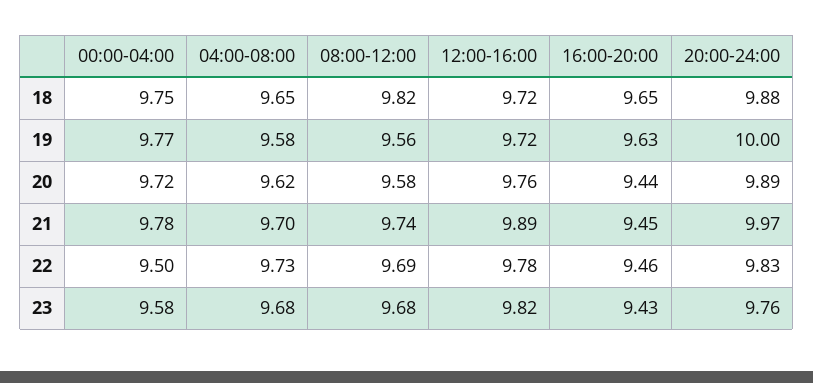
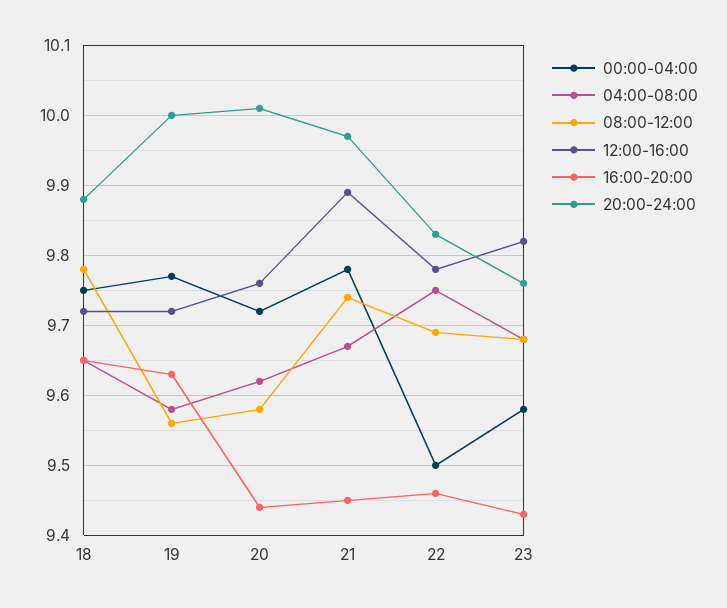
08:00-12:00, 18: 9.82 -> 9.78
20:00-24:00, 20: 9.89 -> 10.01
04:00-08:00, 21: 9.7 -> 9.67
04:00-08:00, 22: 9.73 -> 9.75

